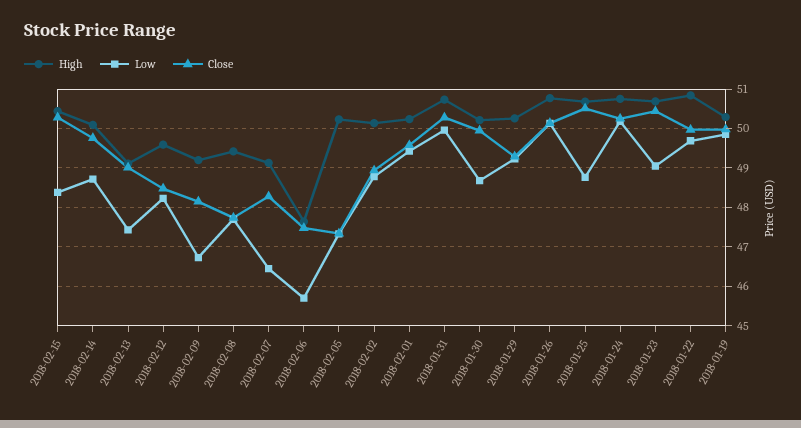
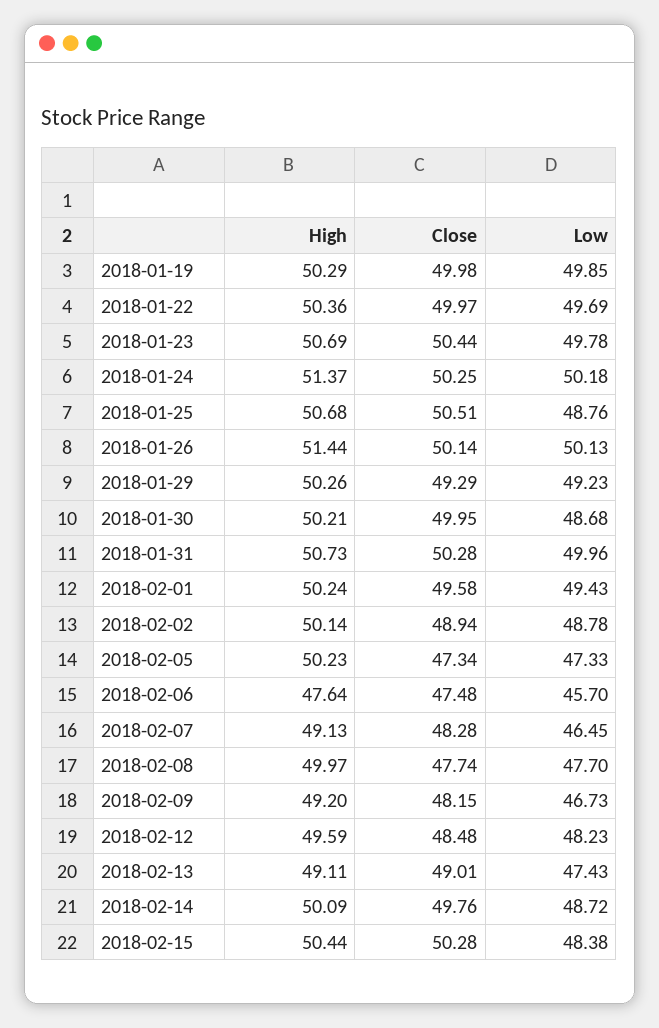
High, 2018-02-08: 49.4 -> 49.97
High, 2018-01-26: 50.8 -> 51.44
High, 2018-01-24: 50.8 -> 51.37
Low, 2018-01-23: 49 -> 49.78
High, 2018-01-22: 50.8 -> 50.36

